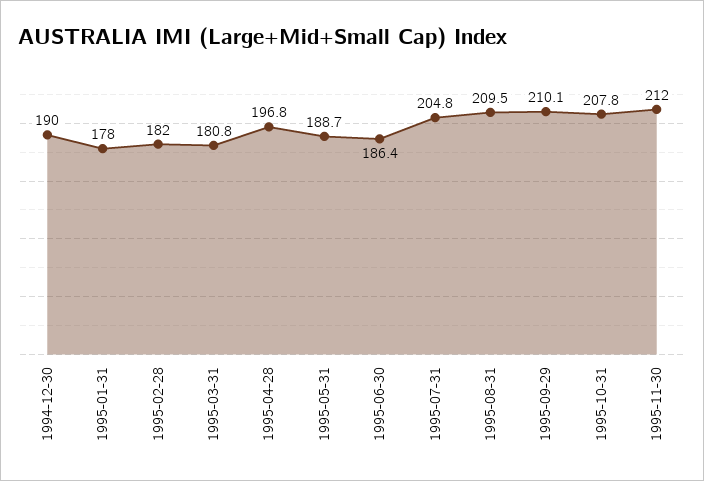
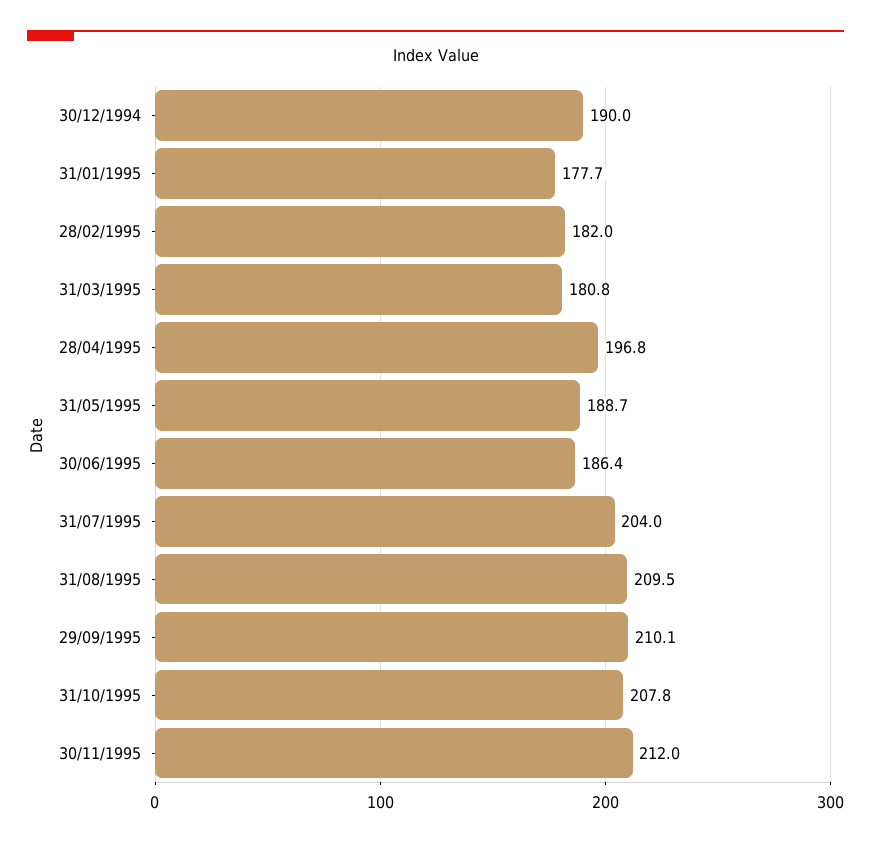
1995-01-31: 178 -> 177.7
1995-07-31: 204.8 -> 204

